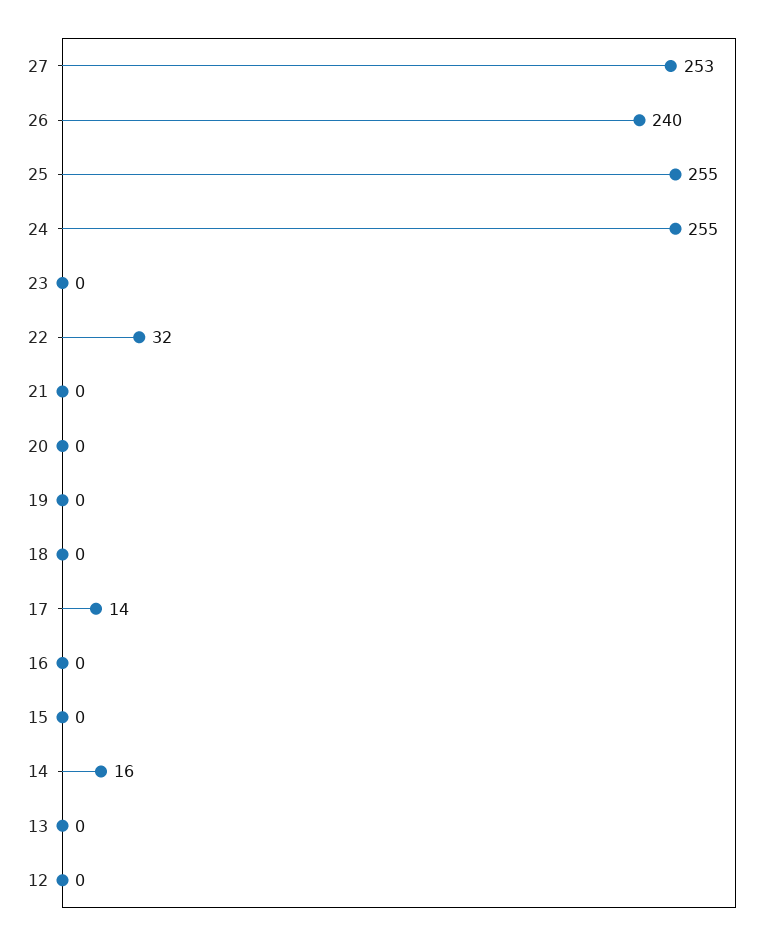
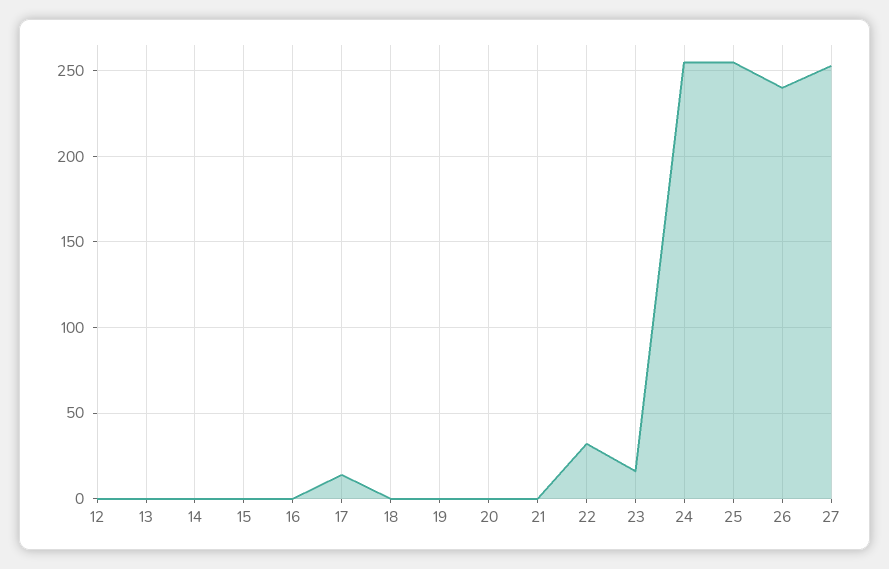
23: 0 -> 15
14: 16 -> 0

